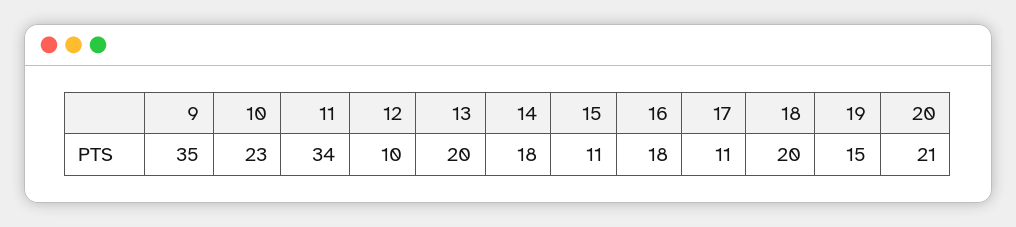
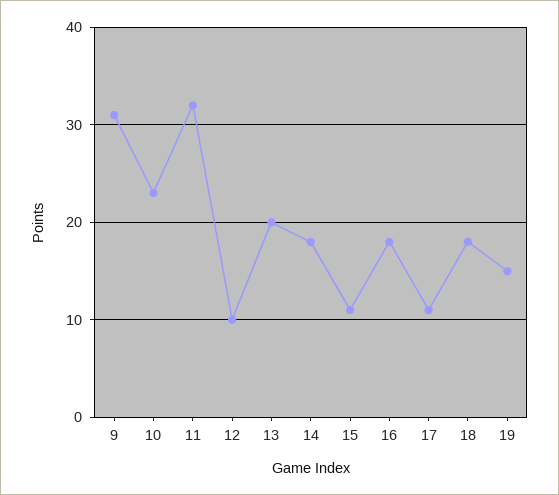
9: 35 -> 31
11: 34 -> 32
18: 20 -> 18
20: 21 -> none

